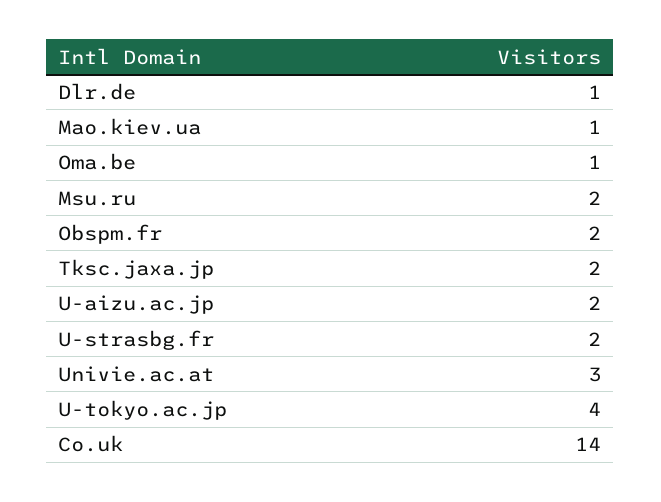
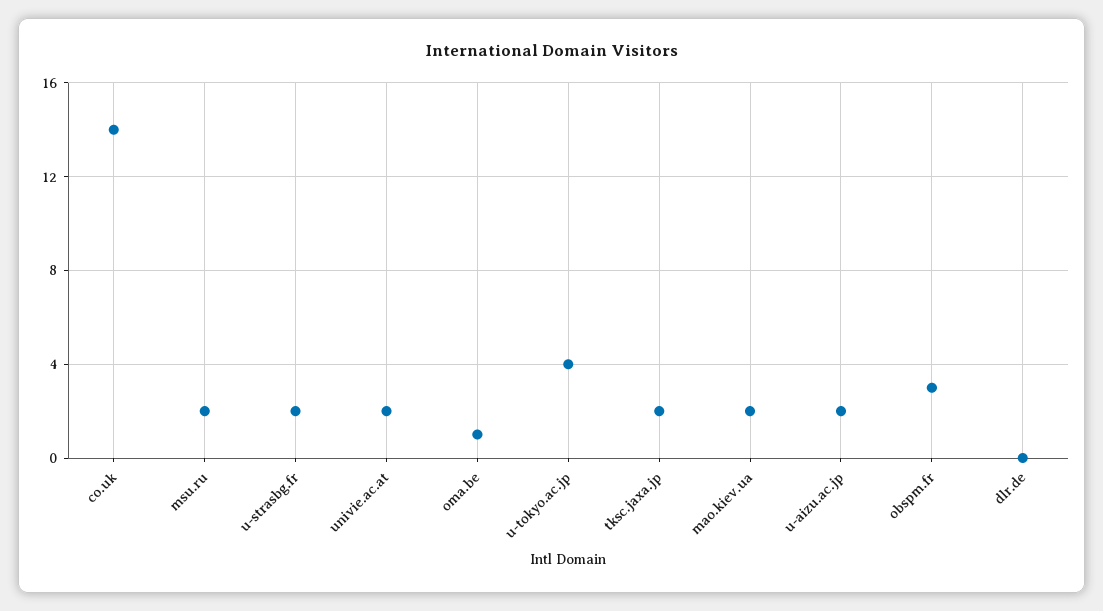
Dlr.de: 1 -> 0
Mao.kiev.ua: 1 -> 2
Obspm.fr: 2 -> 3
Univie.ac.at: 3 -> 2

